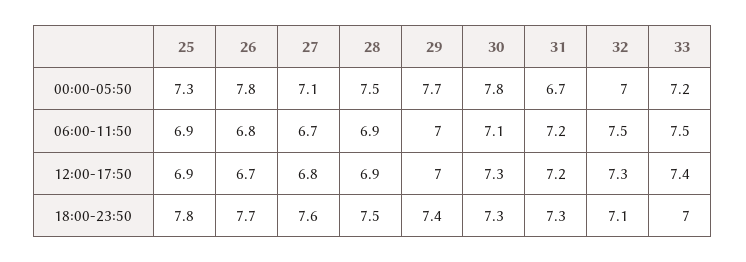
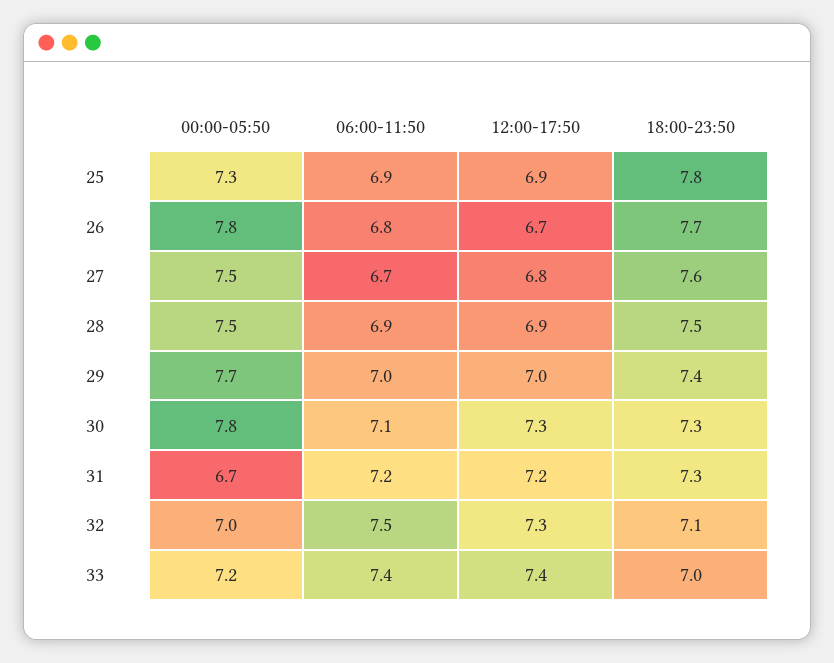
27, 00:00-05:50: 7.1 -> 7.5
33, 06:00-11:50: 7.5 -> 7.4

